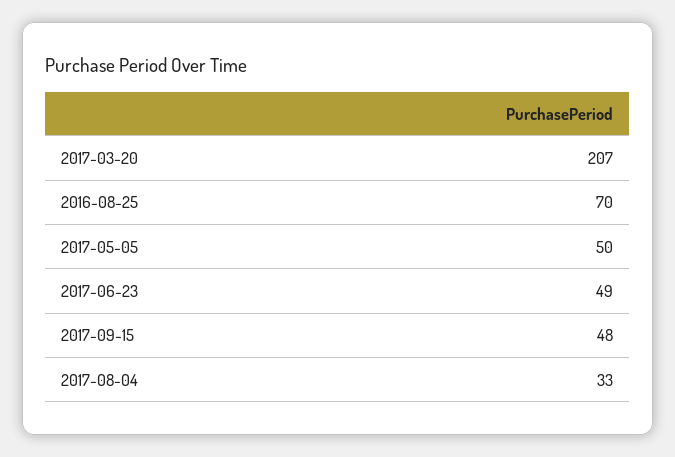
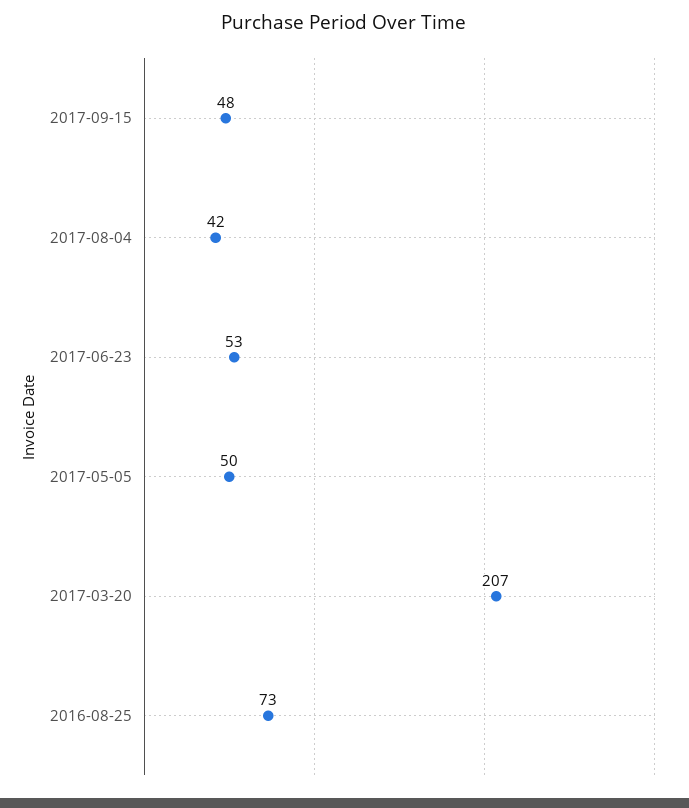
2016-08-25: 70 -> 73
2017-06-23: 49 -> 53
2017-08-04: 33 -> 42

